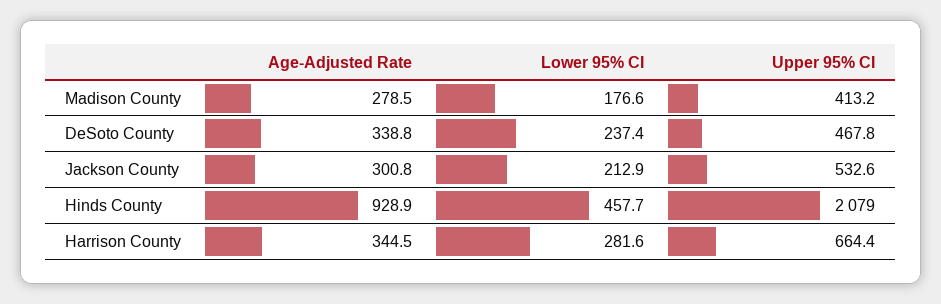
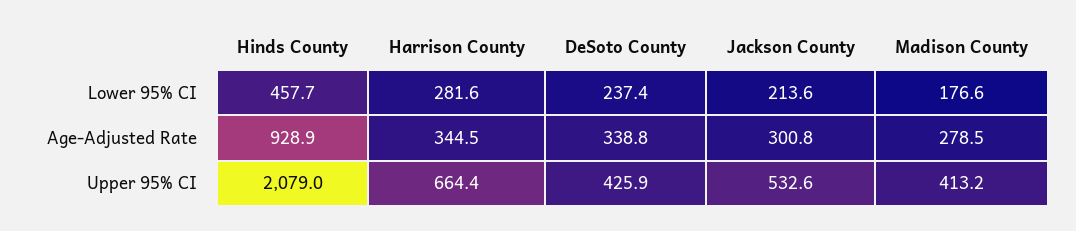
Upper 95% CI, DeSoto County: 467.8 -> 425.9
Lower 95% CI, Jackson County: 212.9 -> 213.6

